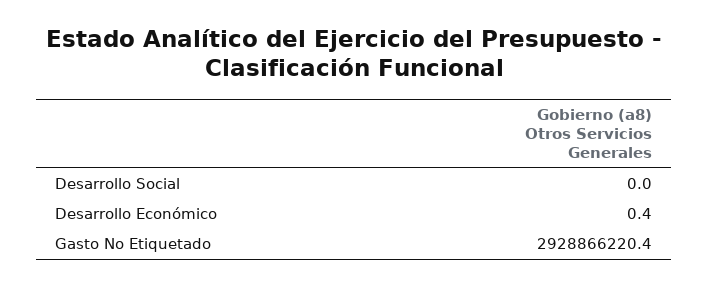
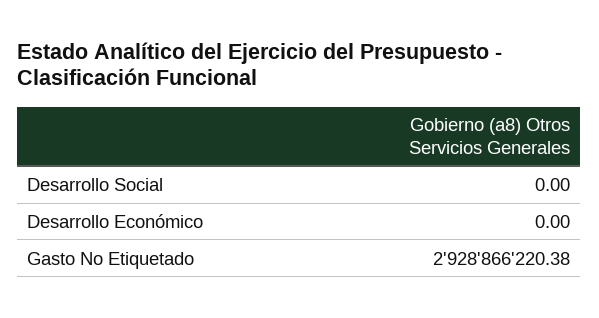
Desarrollo Económico: 0.4 -> 0

